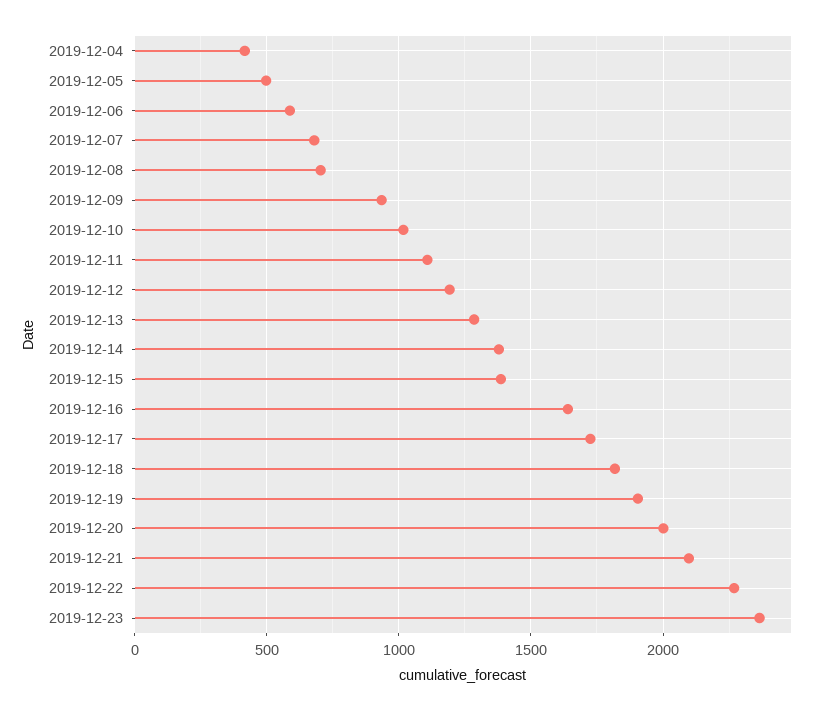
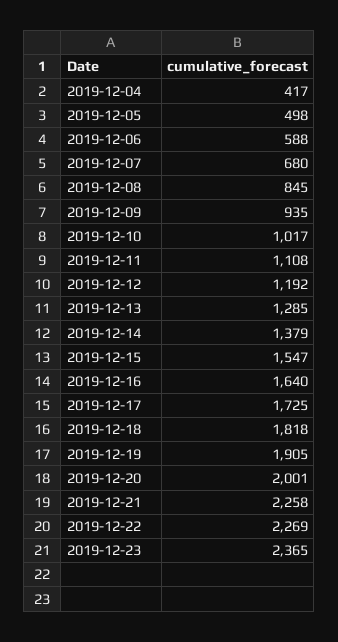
2019-12-08: 700 -> 845
2019-12-15: 1400 -> 1547
2019-12-21: 2100 -> 2258

